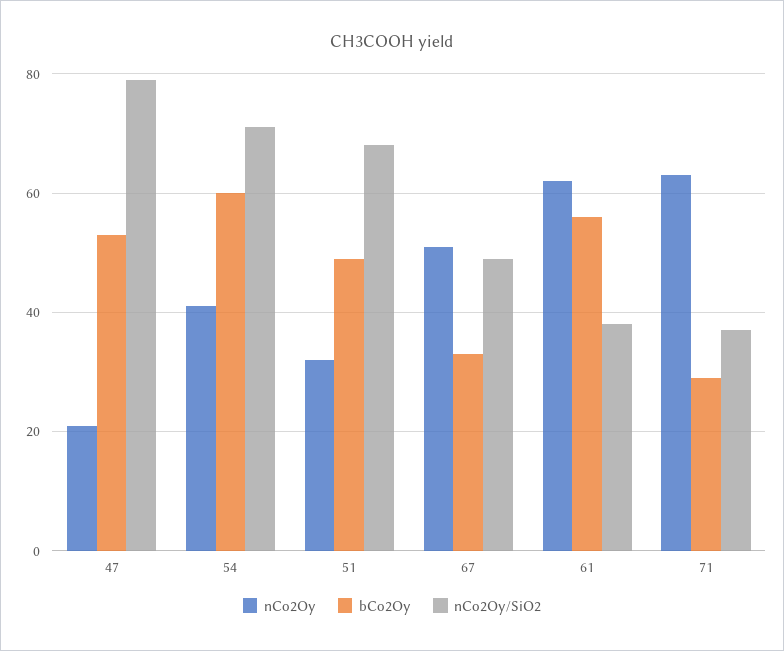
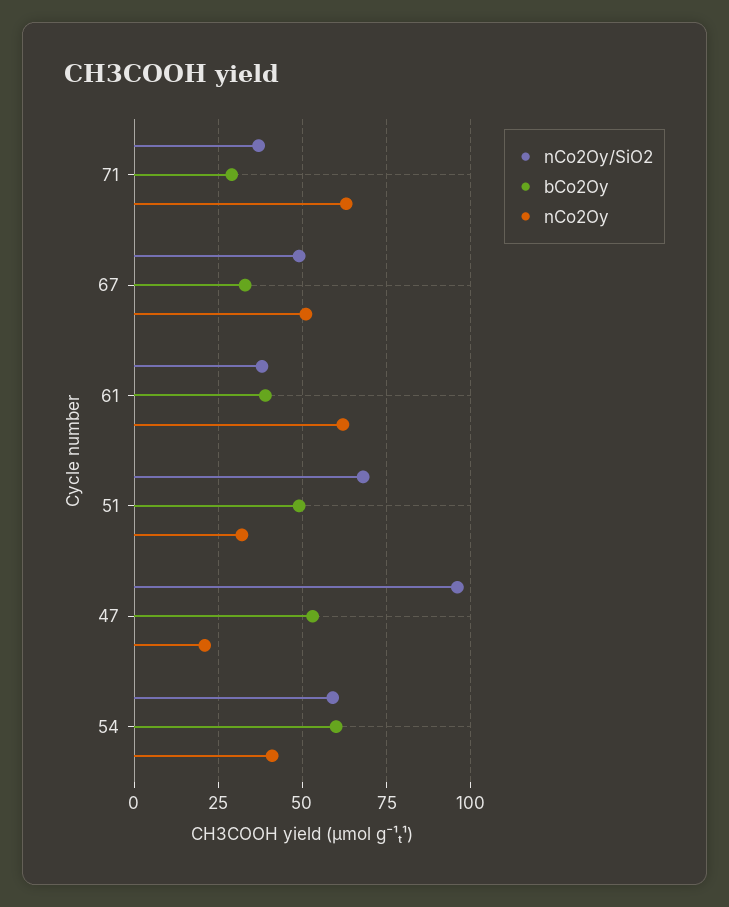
nCo2Oy/SiO2, 47: 80 -> 95
nCo2Oy/SiO2, 54: 70 -> 60
bCo2Oy, 61: 55 -> 40

